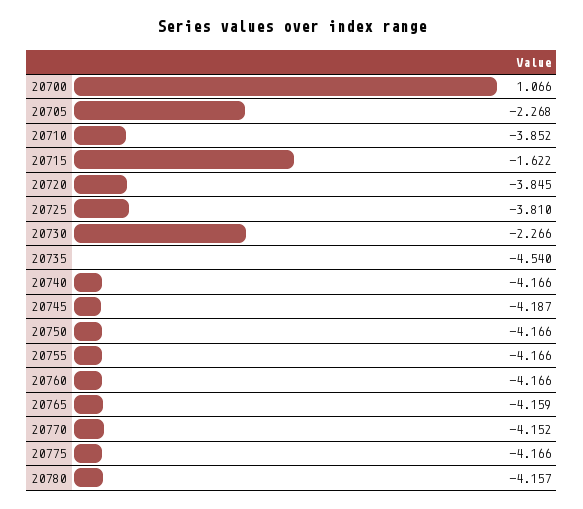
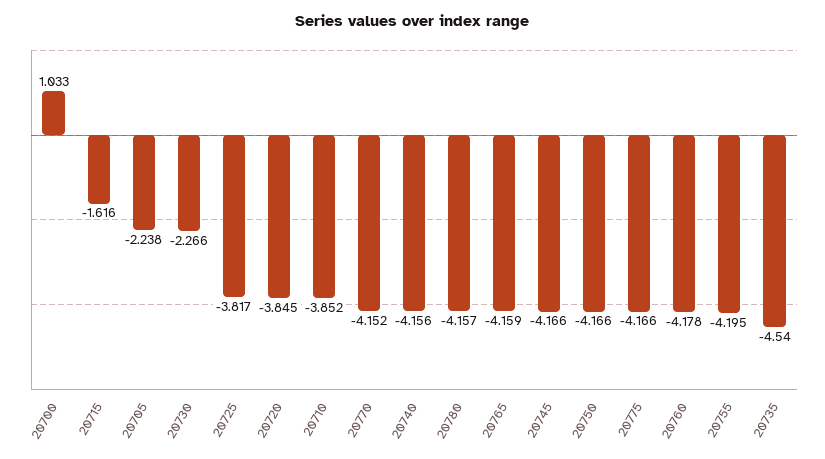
20700: 1.066 -> 1.033
20705: -2.268 -> -2.238
20715: -1.622 -> -1.616
20725: -3.81 -> -3.817
20740: -4.166 -> -4.156
20745: -4.187 -> -4.166
20755: -4.166 -> -4.195
20760: -4.166 -> -4.178

